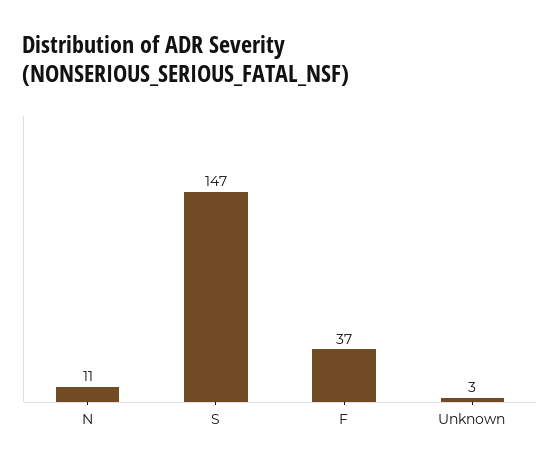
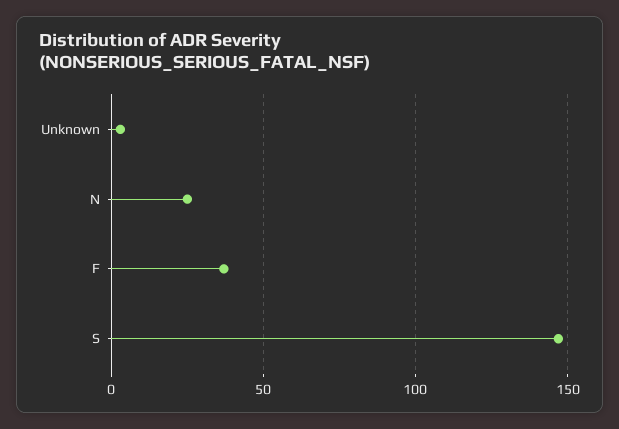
N: 11 -> 25

